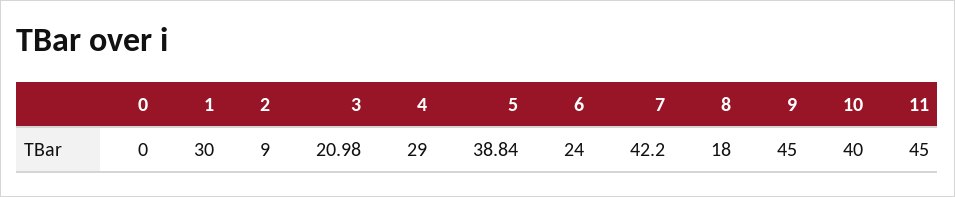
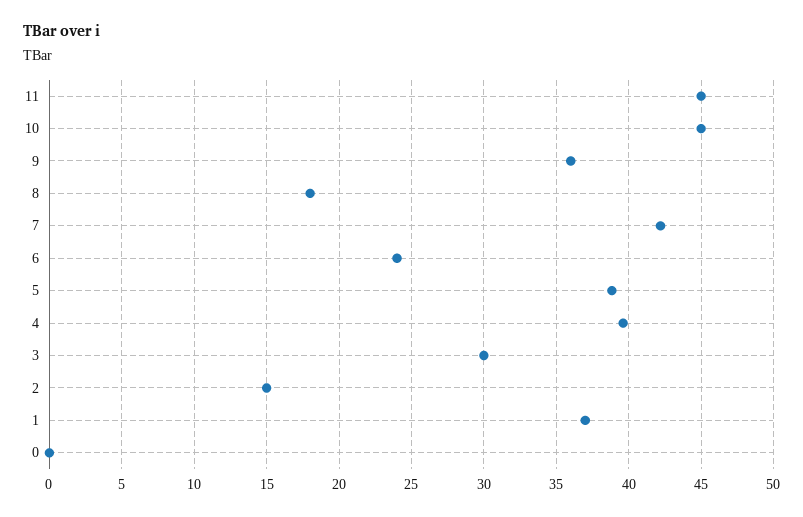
1: 30 -> 37
2: 9 -> 15
3: 20.98 -> 30
4: 29 -> 39.5
9: 45 -> 36
10: 40 -> 45

